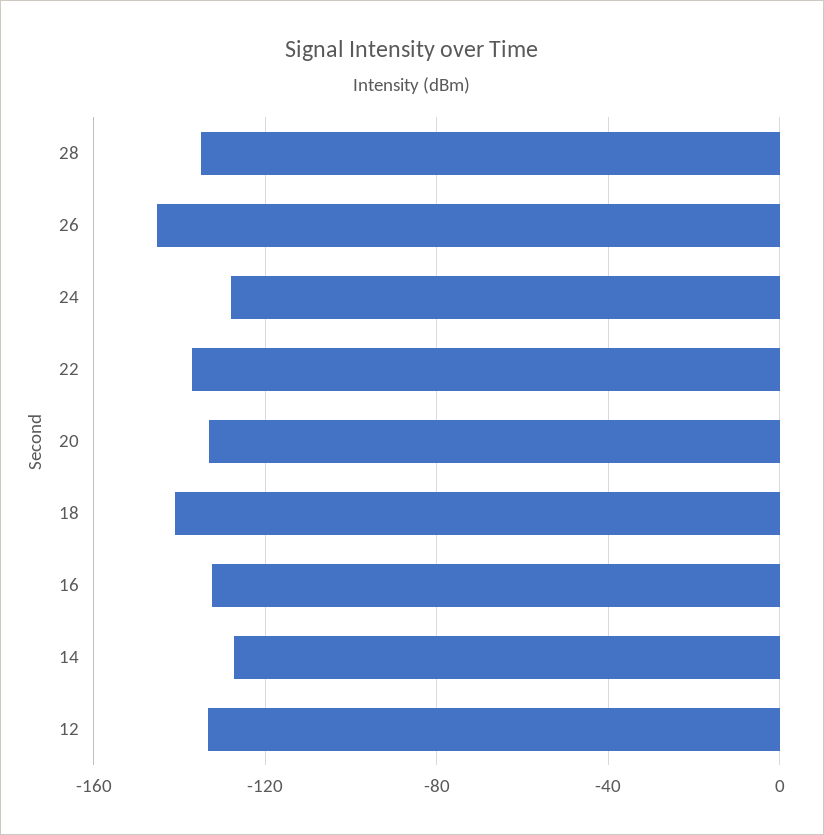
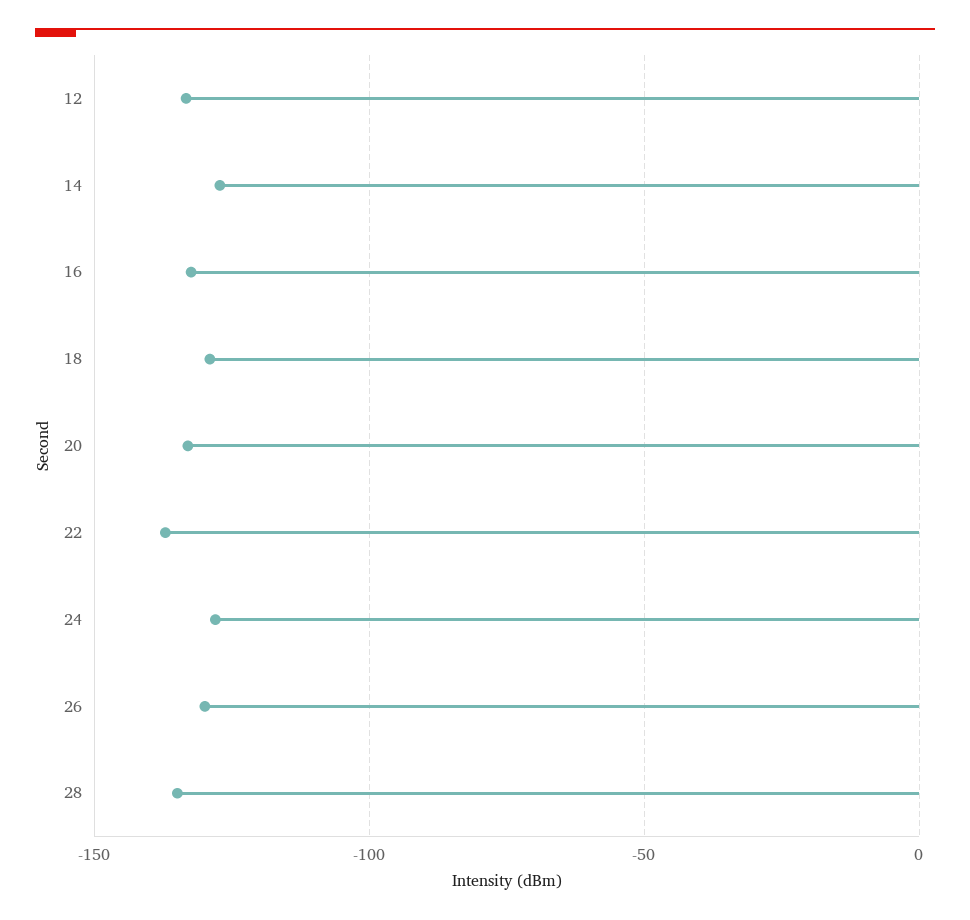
26: -145 -> -130
18: -140 -> -130

